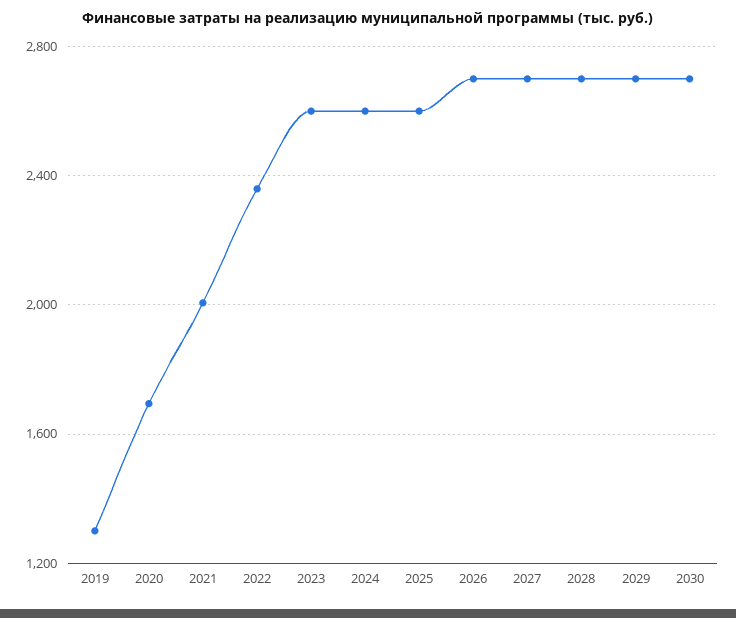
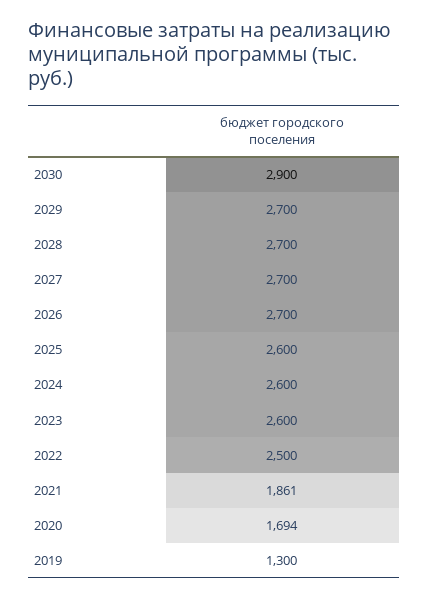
2021: 2000 -> 1861
2022: 2350 -> 2500
2030: 2700 -> 2900

